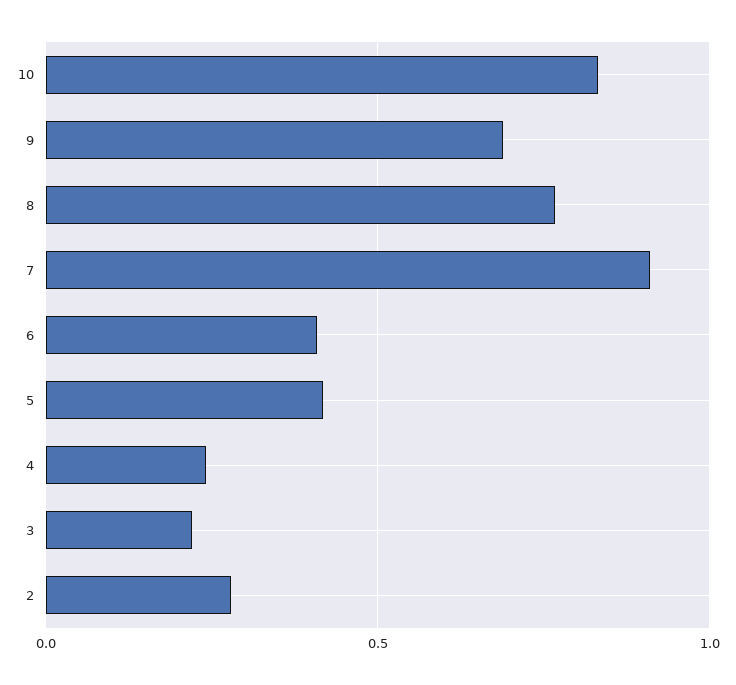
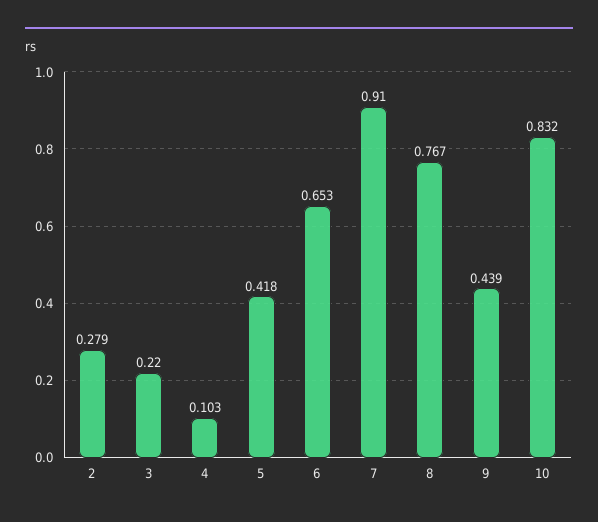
9: 0.7 -> 0.439
6: 0.4 -> 0.653
4: 0.25 -> 0.103

